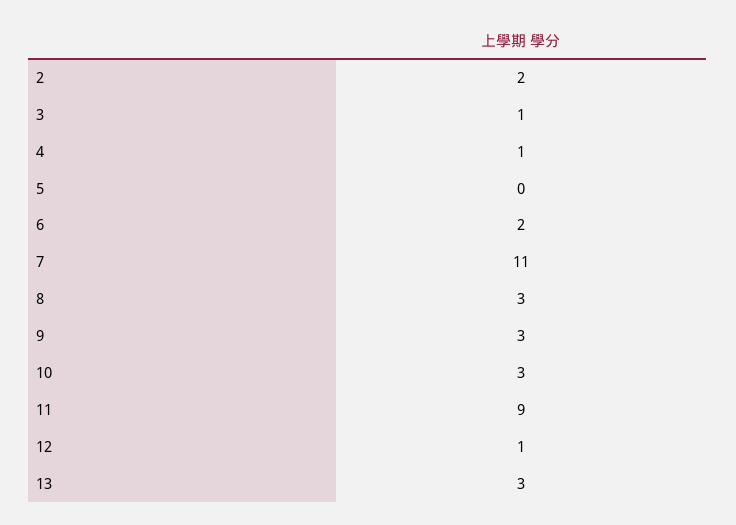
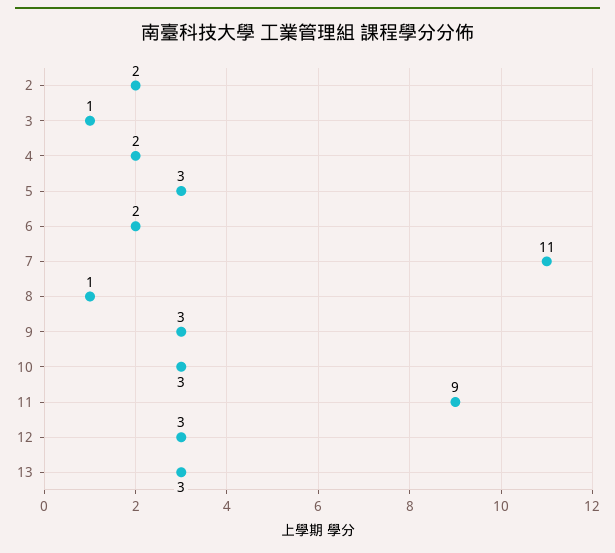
4: 1 -> 2
5: 0 -> 3
8: 3 -> 1
12: 1 -> 3

